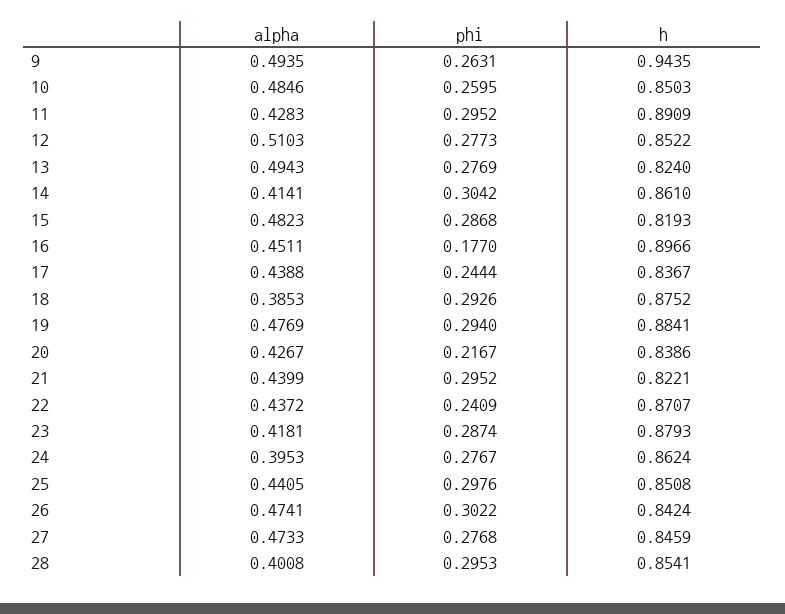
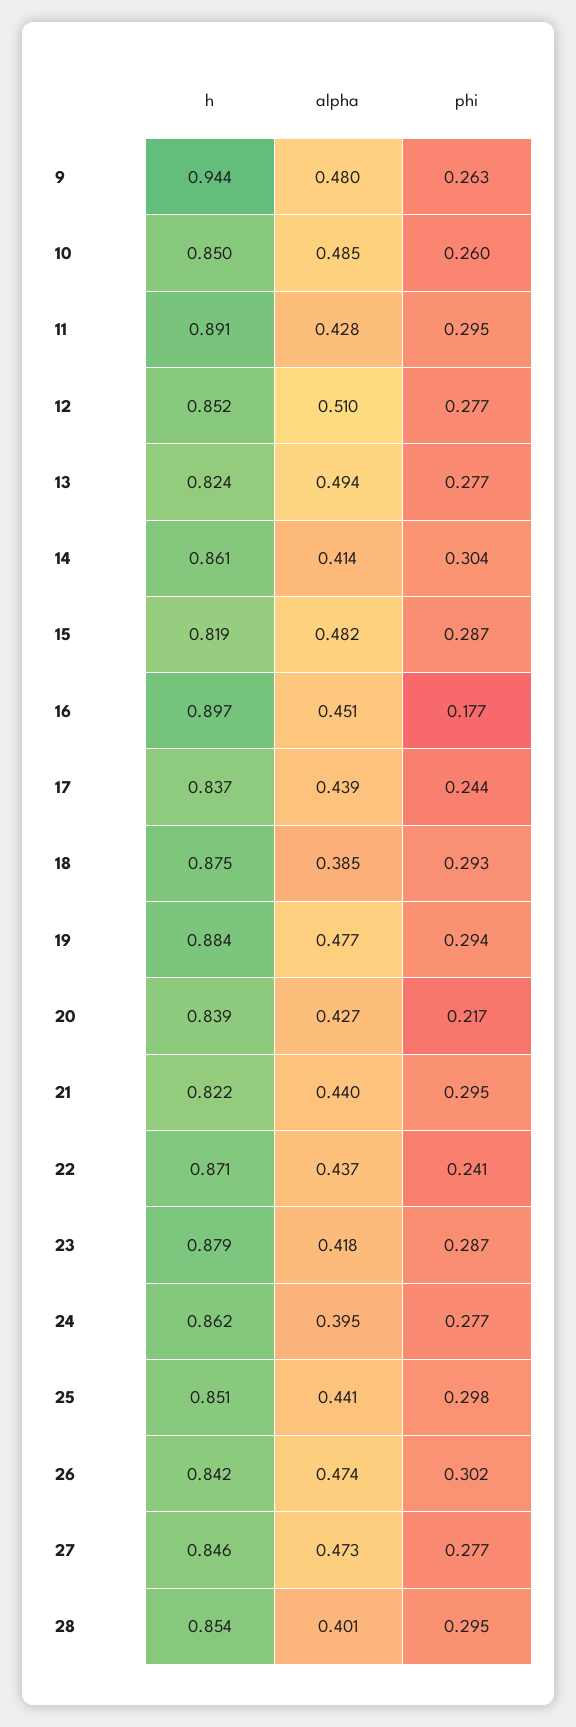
alpha, 9: 0.4935 -> 0.48

